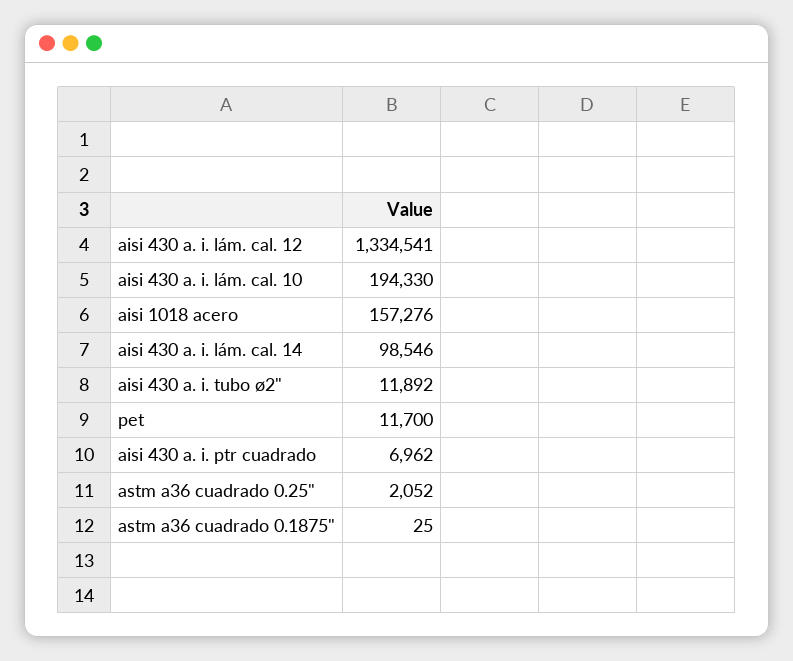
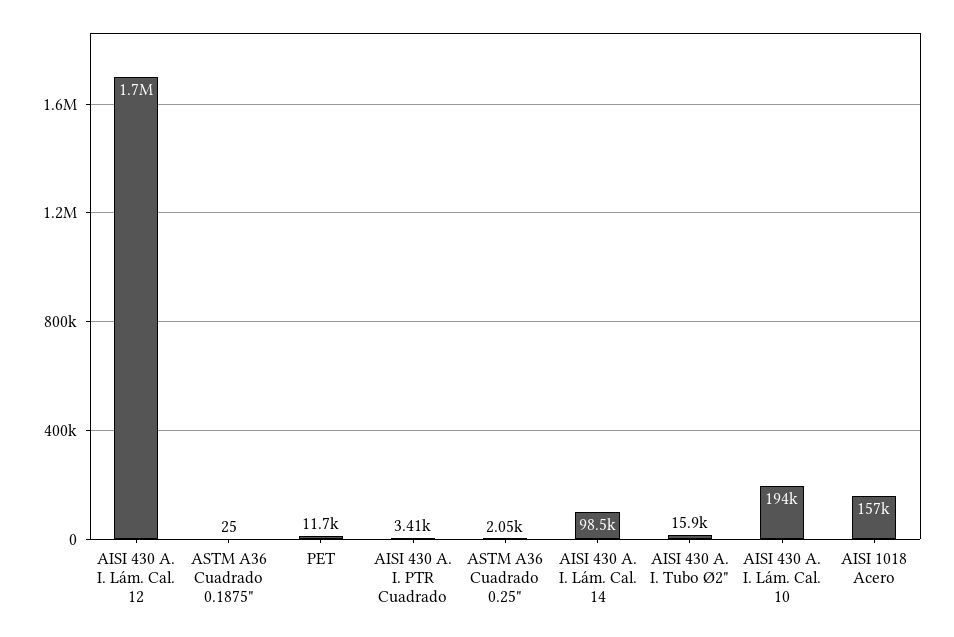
aisi 430 a. i. lám. cal. 12: 1334541 -> 1700000
aisi 430 a. i. tubo ø2": 11892 -> 15900
aisi 430 a. i. ptr cuadrado: 6962 -> 3410

